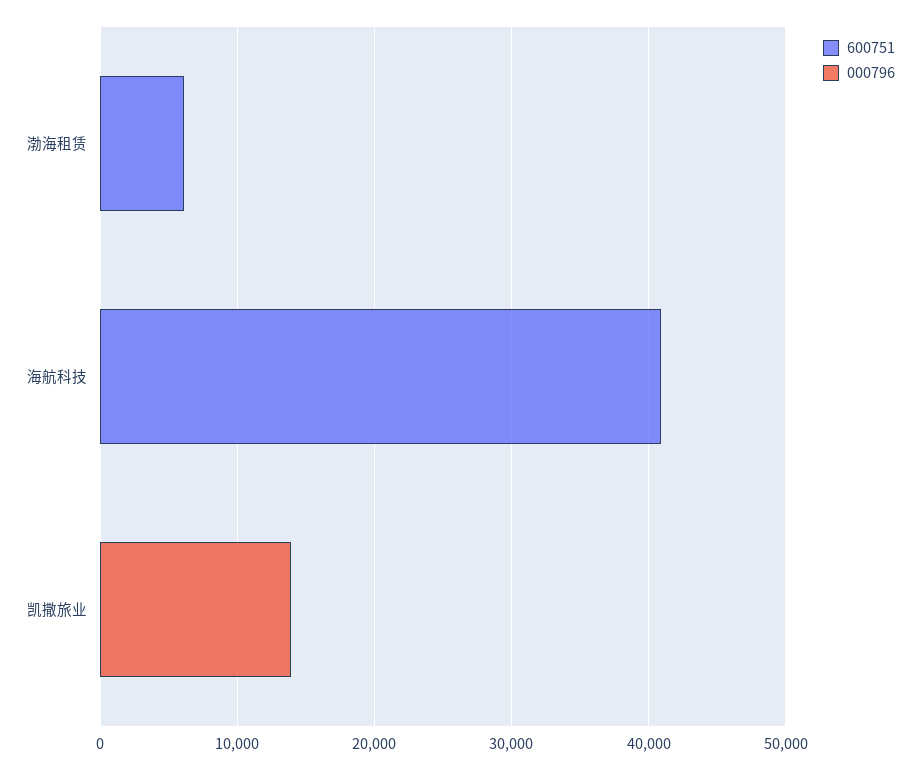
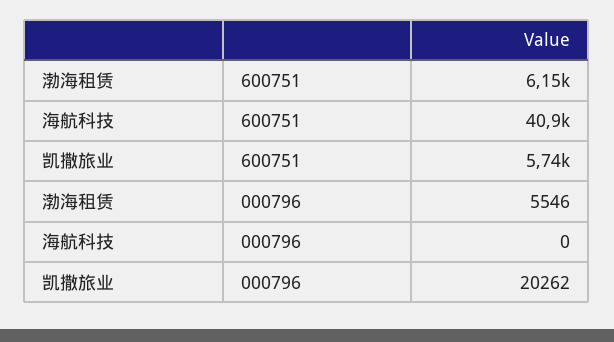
000796, 渤海租赁: 0 -> 5546
600751, 凯撒旅业: 0 -> 5740
000796, 凯撒旅业: 14000 -> 20262

